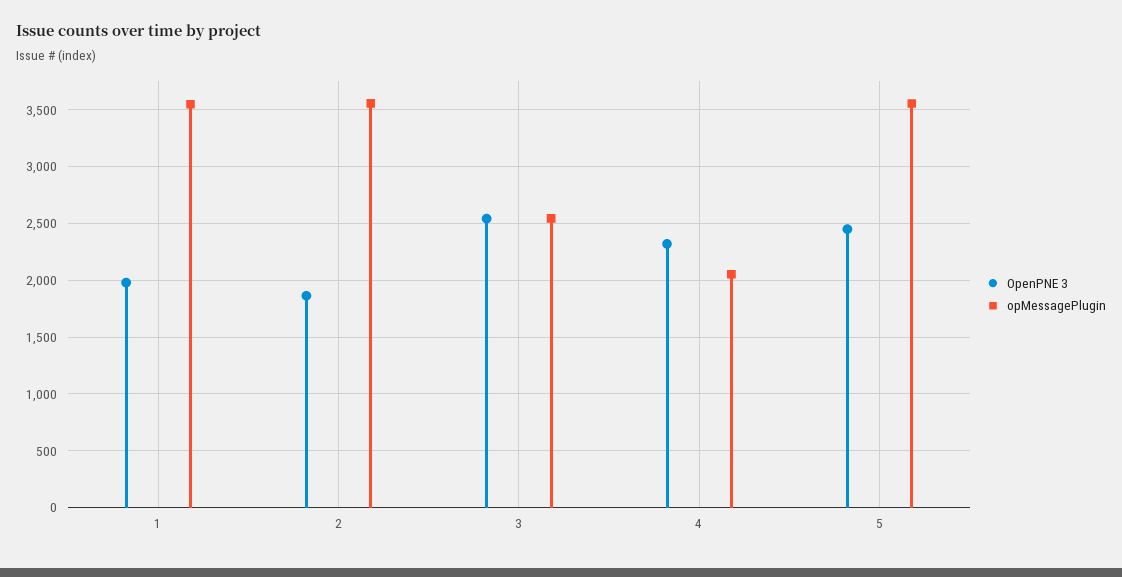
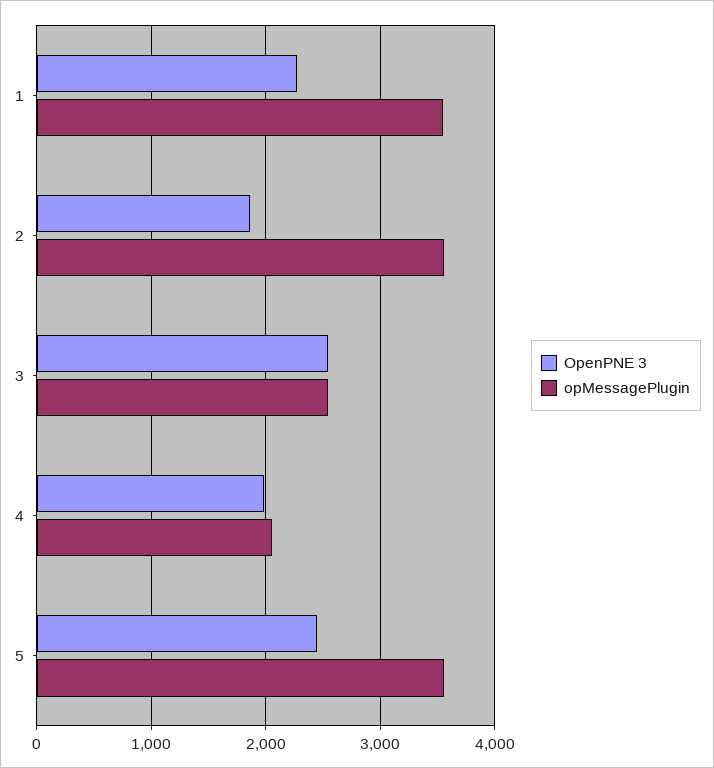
OpenPNE 3, 1: 2000 -> 2300
OpenPNE 3, 4: 2300 -> 2000

